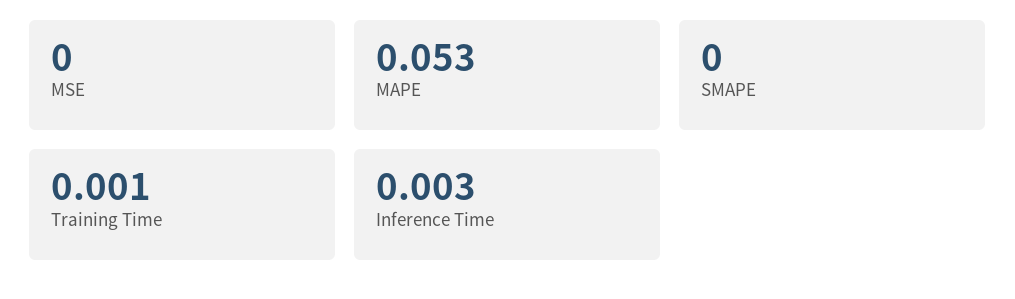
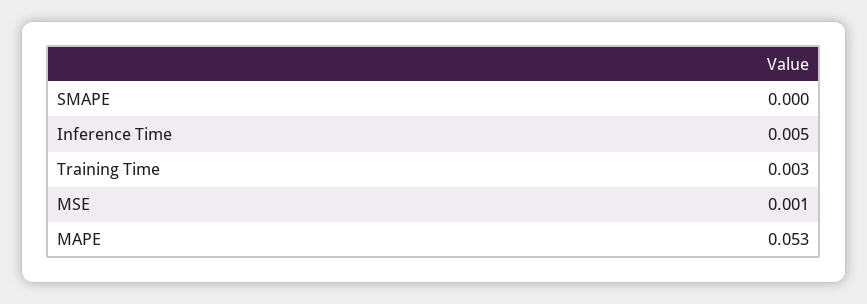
MSE: 0 -> 0.001
Training Time: 0.001 -> 0.003
Inference Time: 0.003 -> 0.005

